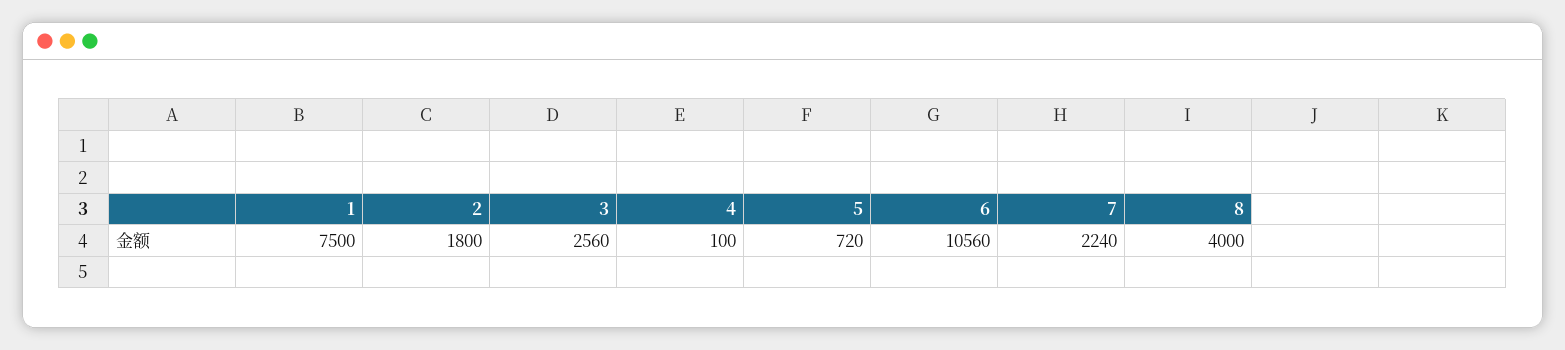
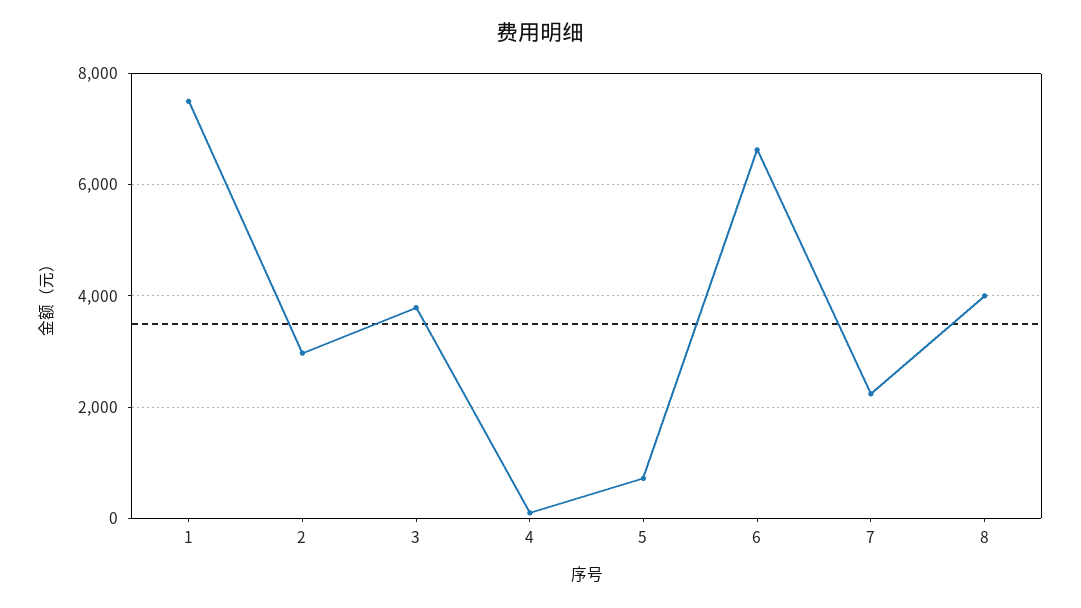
2: 1800 -> 3000
3: 2560 -> 3800
6: 10560 -> 6600

